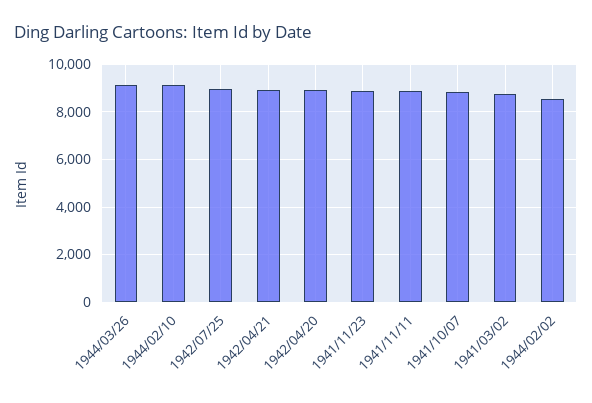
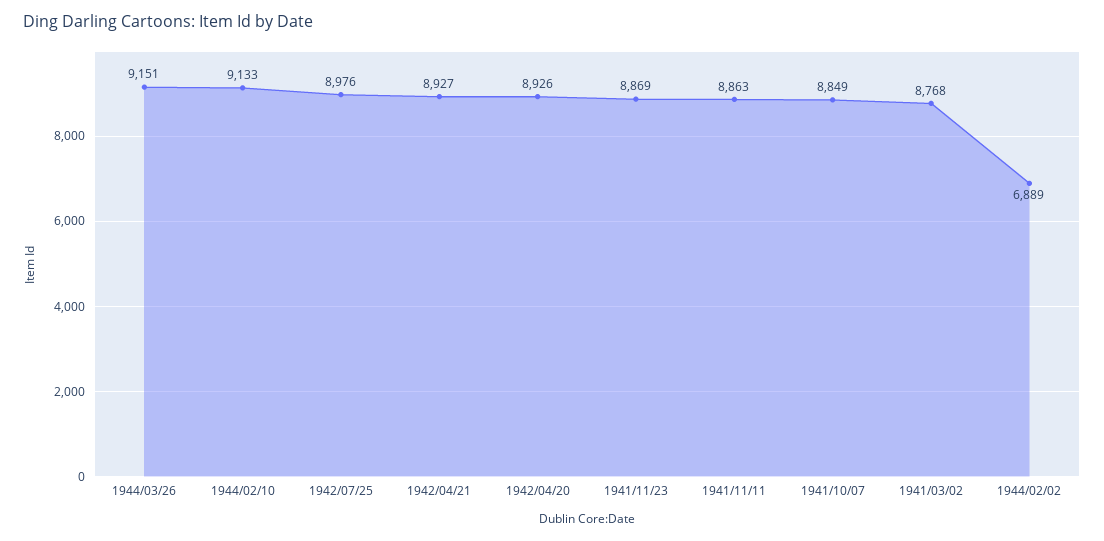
1944/02/02: 8500 -> 6889

